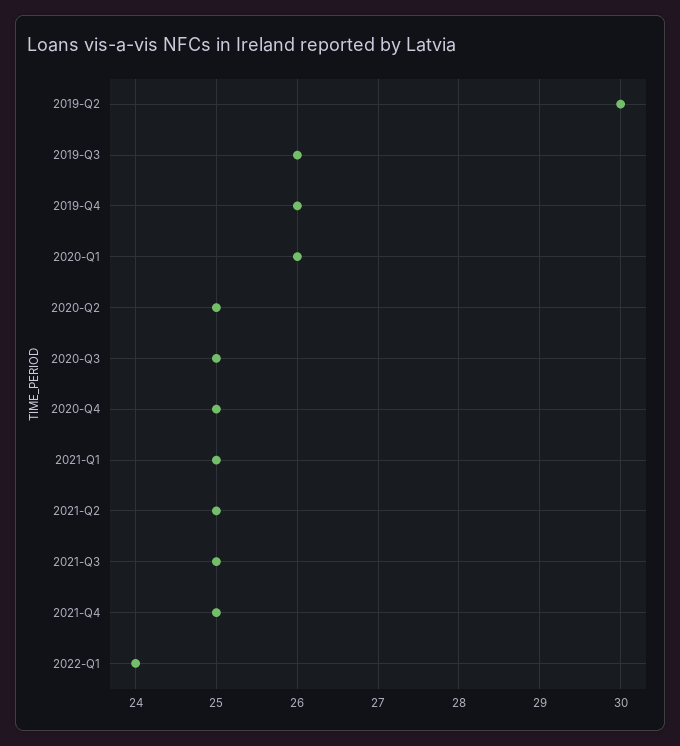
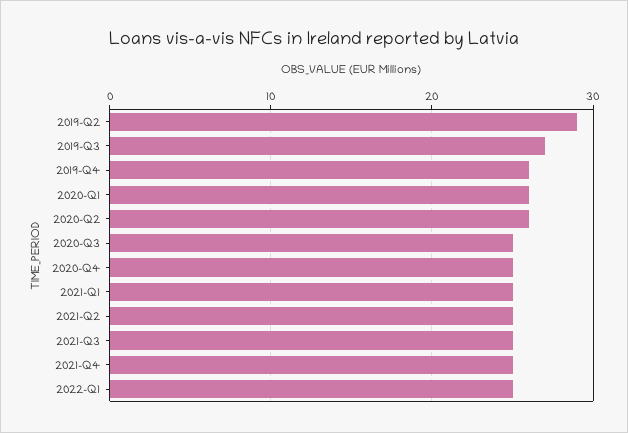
2019-Q2: 30 -> 29
2019-Q3: 26 -> 27
2020-Q2: 25 -> 26
2022-Q1: 24 -> 25

